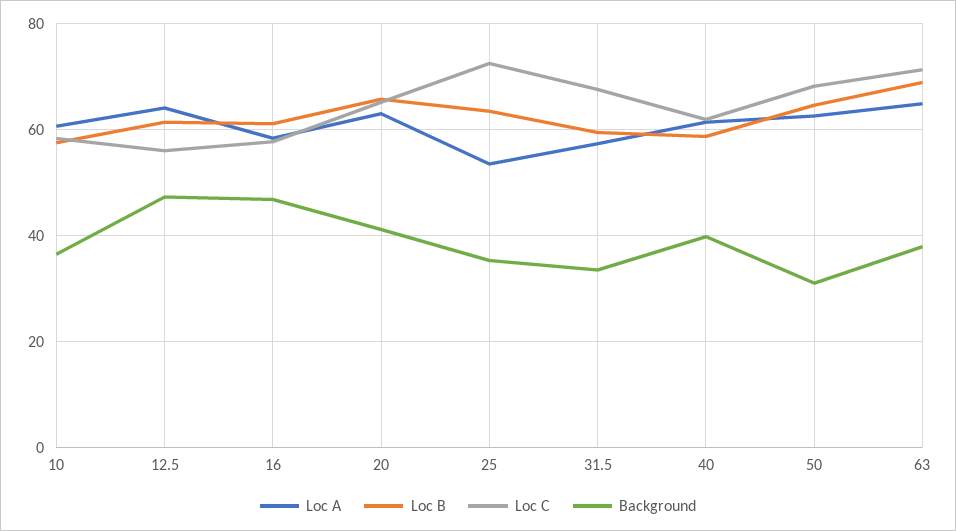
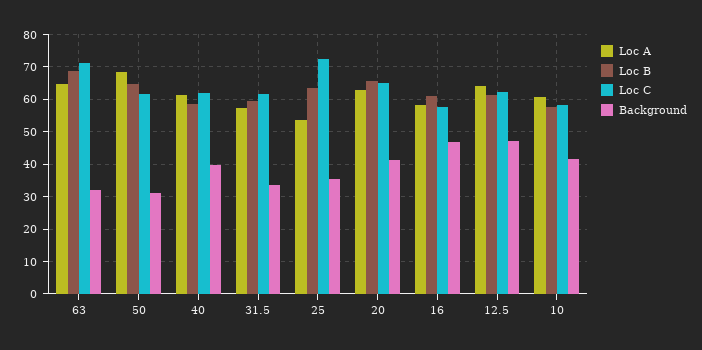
Background, 10: 36 -> 42
Loc C, 12.5: 56 -> 62
Loc C, 31.5: 68 -> 62
Loc A, 50: 62 -> 68
Loc C, 50: 68 -> 62
Background, 63: 38 -> 32

